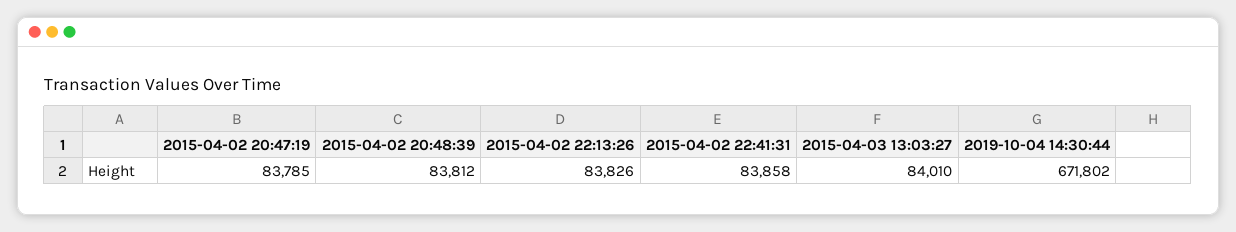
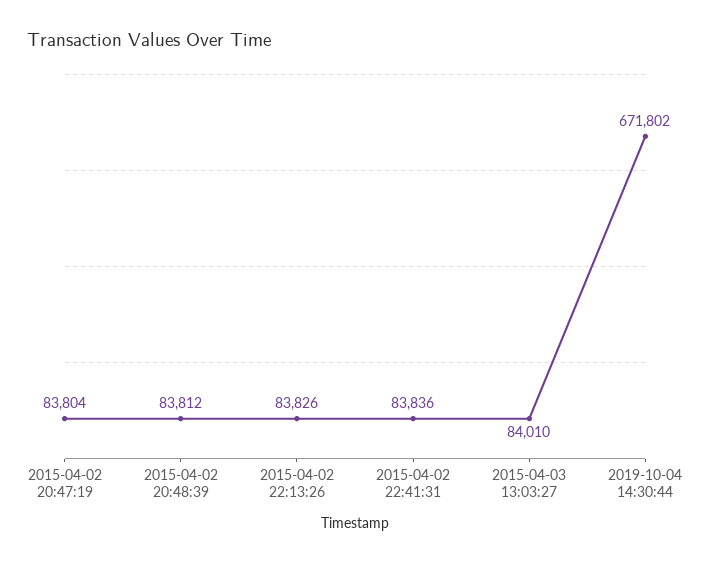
2015-04-02 20:47:19: 83785 -> 83804
2015-04-02 22:41:31: 83858 -> 83836

